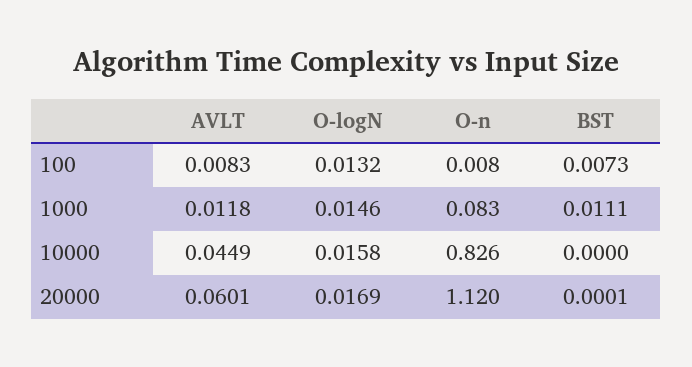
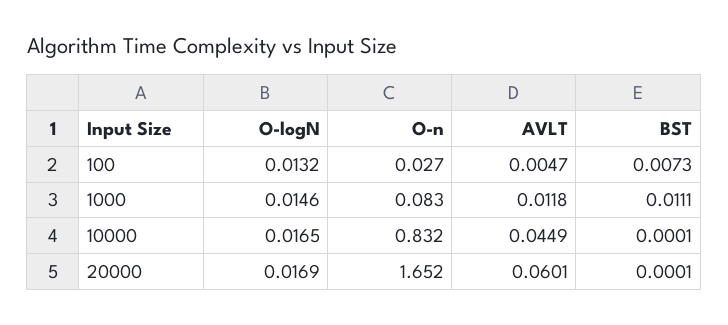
AVLT, 100: 0.0083 -> 0.0047
O-n, 100: 0.008 -> 0.027
O-logN, 10000: 0.0158 -> 0.0165
O-n, 10000: 0.826 -> 0.832
BST, 10000: 0 -> 0.0001
O-n, 20000: 1.12 -> 1.652

